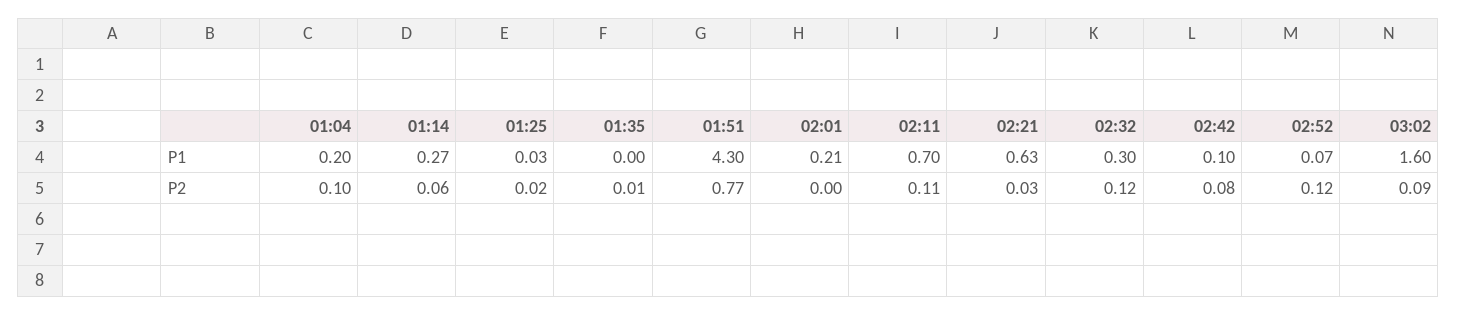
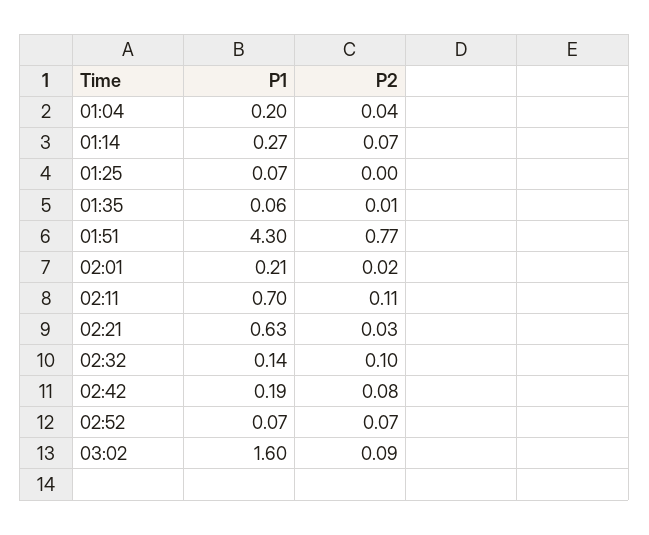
01:25, P1: 0.03 -> 0.07
01:35, P1: 0 -> 0.06
02:32, P1: 0.3 -> 0.14
02:42, P1: 0.1 -> 0.19
01:04, P2: 0.1 -> 0.04
01:14, P2: 0.06 -> 0.07
01:25, P2: 0.02 -> 0
02:01, P2: 0 -> 0.02
02:32, P2: 0.12 -> 0.1
02:52, P2: 0.12 -> 0.07

